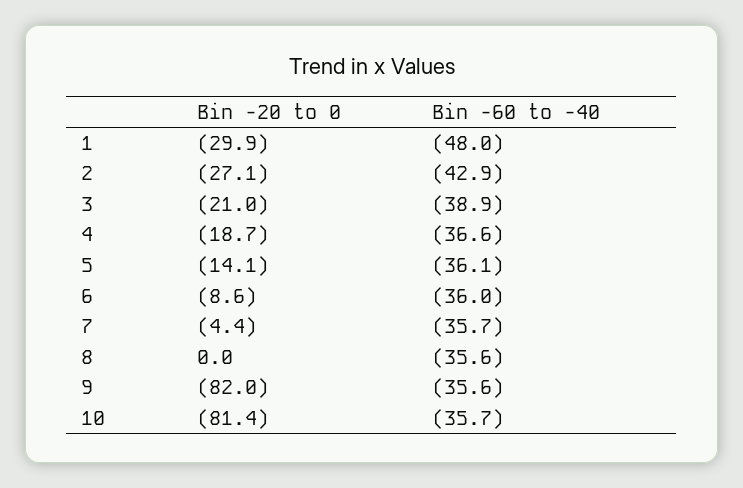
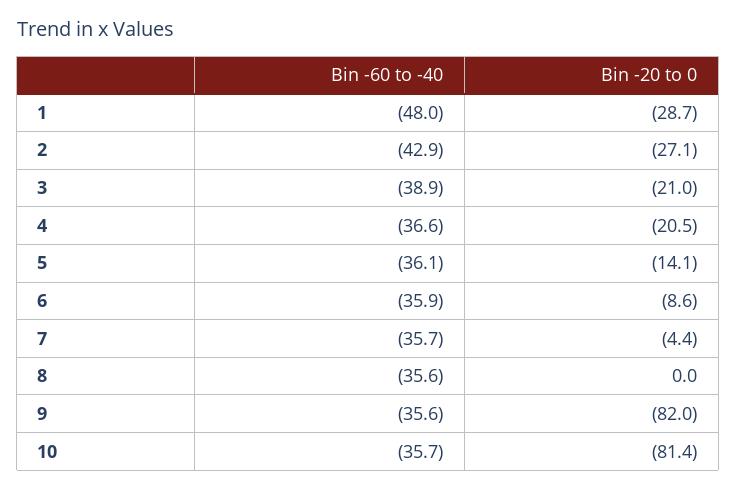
Bin -20 to 0, 1: -29.9 -> -28.7
Bin -20 to 0, 4: -18.7 -> -20.5
Bin -60 to -40, 6: -36 -> -35.9

